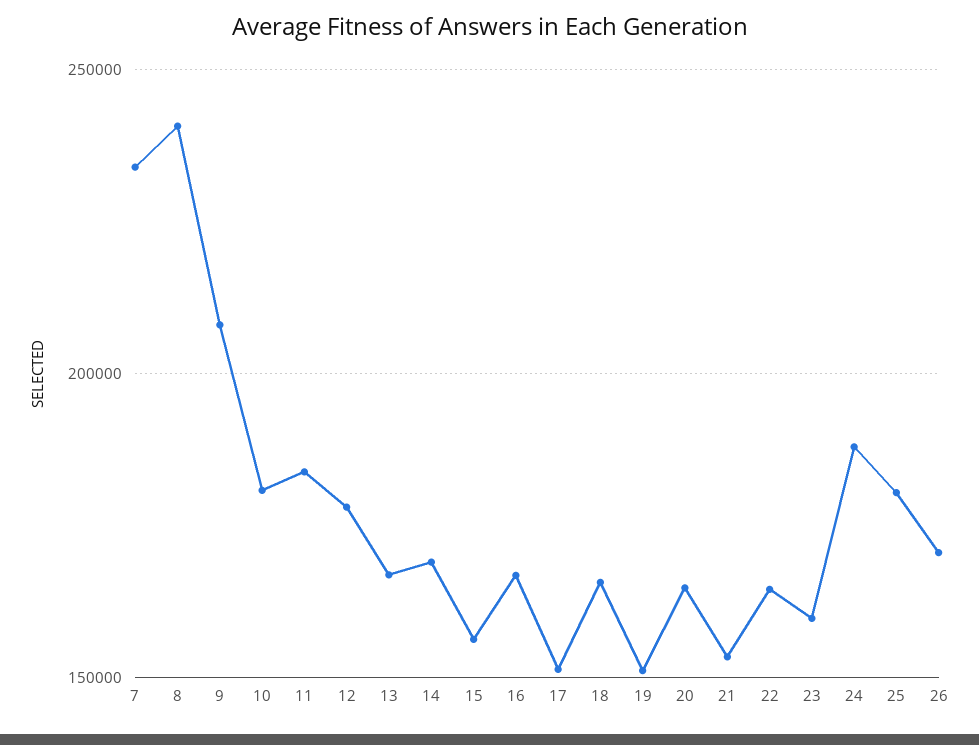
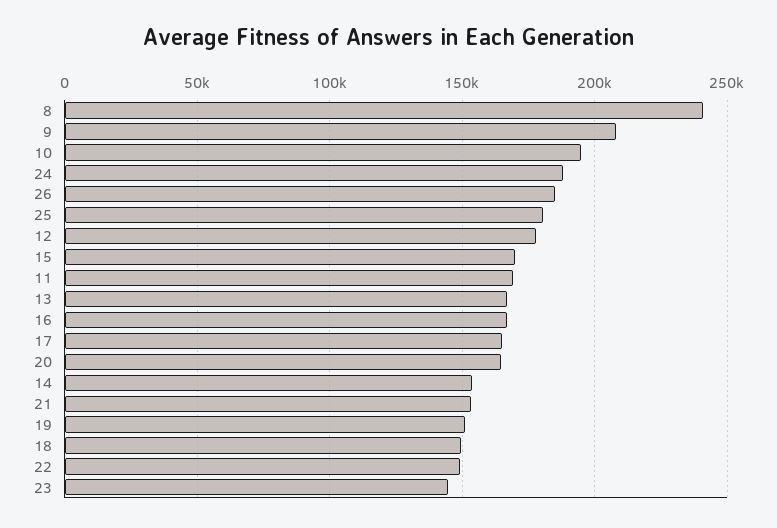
7: 235000 -> none
10: 180000 -> 195000
11: 185000 -> 170000
14: 170000 -> 155000
15: 155000 -> 170000
17: 150000 -> 165000
18: 165000 -> 150000
22: 165000 -> 150000
23: 160000 -> 145000
26: 170000 -> 185000

